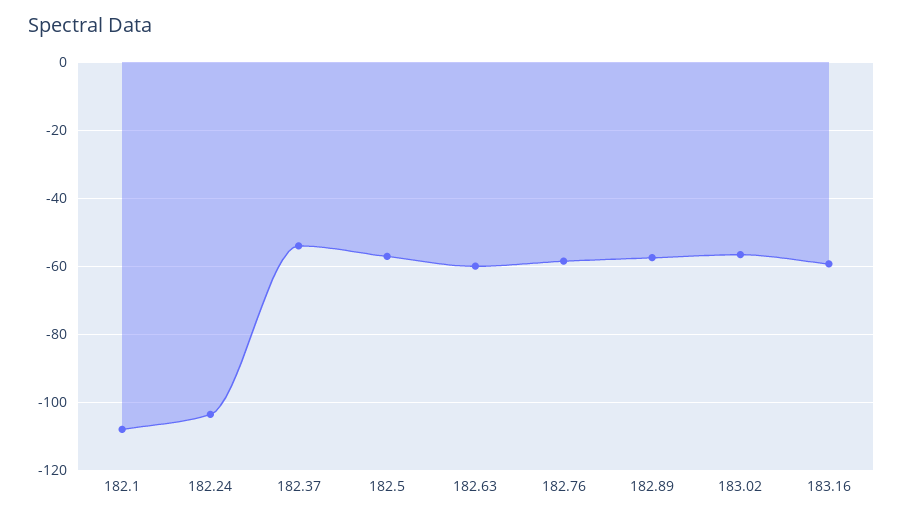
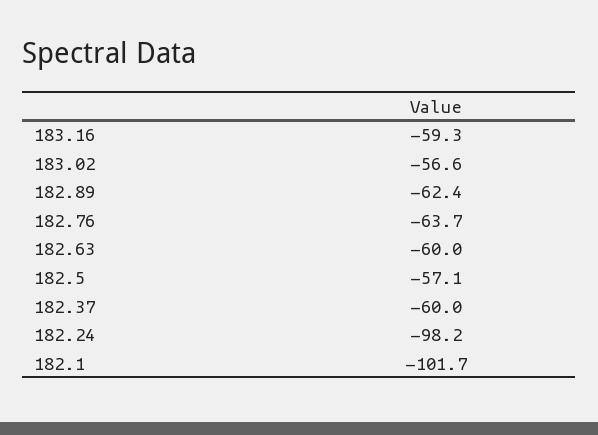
182.1: -108 -> -101.7
182.24: -104 -> -98.2
182.37: -54 -> -60
182.76: -58 -> -63.7
182.89: -58 -> -62.4

